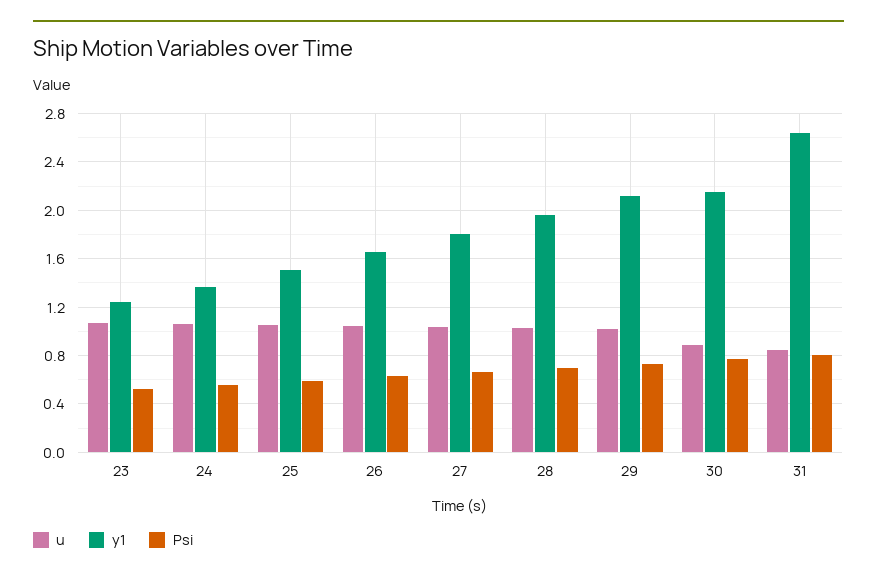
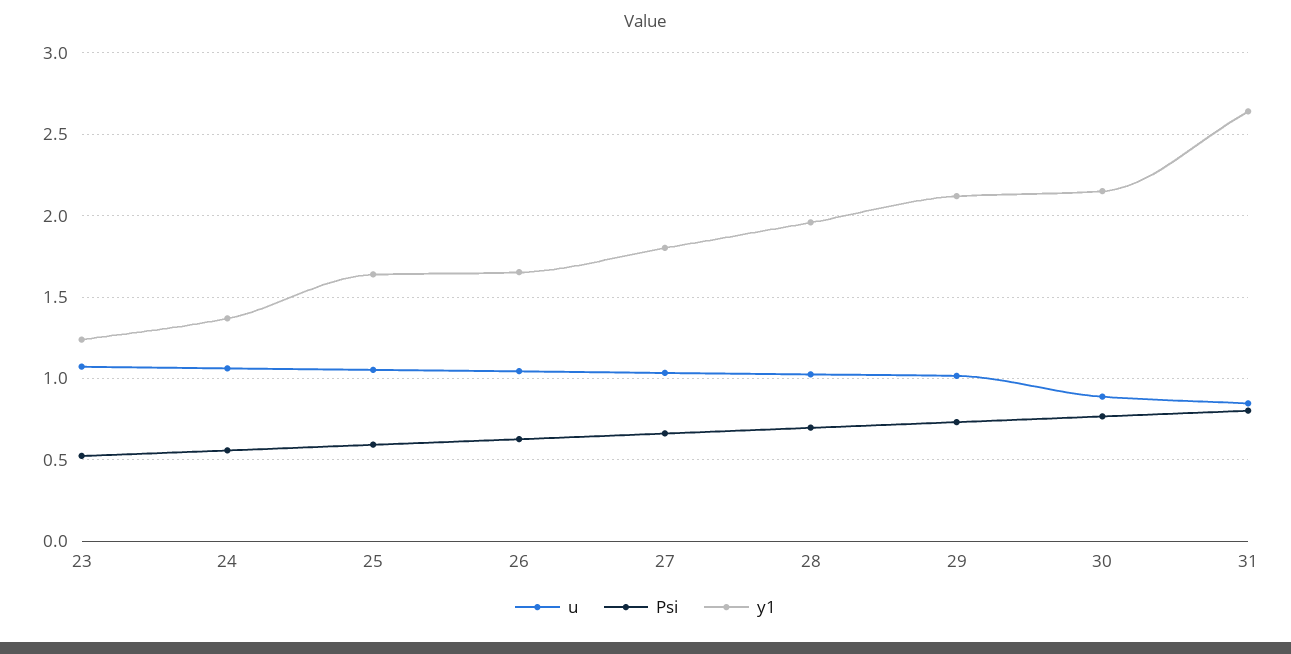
y1, 25: 1.5 -> 1.65

